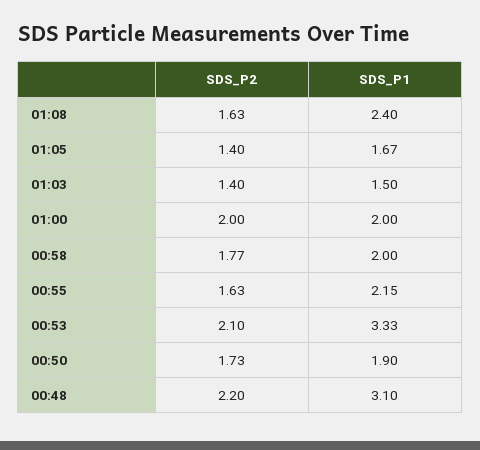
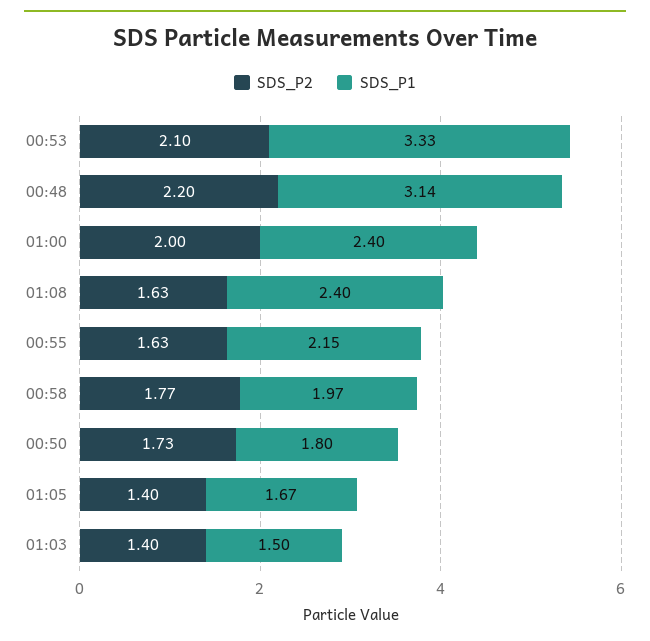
SDS_P1, 01:00: 2 -> 2.4
SDS_P1, 00:58: 2 -> 1.97
SDS_P1, 00:50: 1.9 -> 1.8
SDS_P1, 00:48: 3.1 -> 3.14

